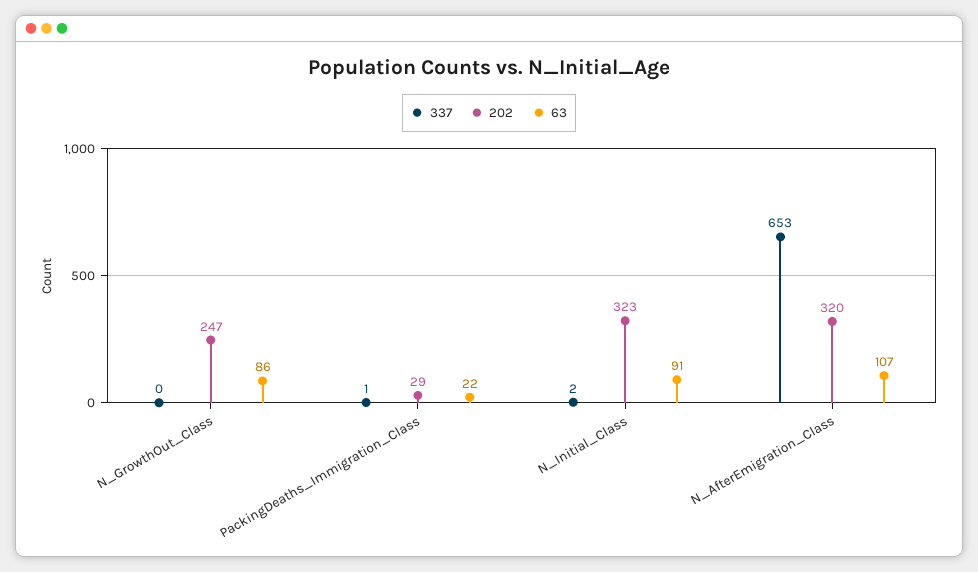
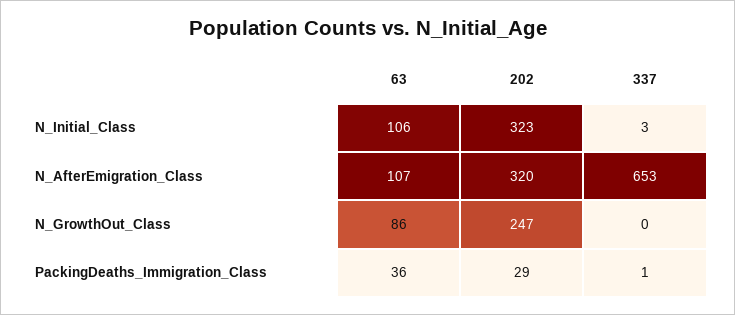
63, PackingDeaths_Immigration_Class: 22 -> 36
337, N_Initial_Class: 2 -> 3
63, N_Initial_Class: 91 -> 106

